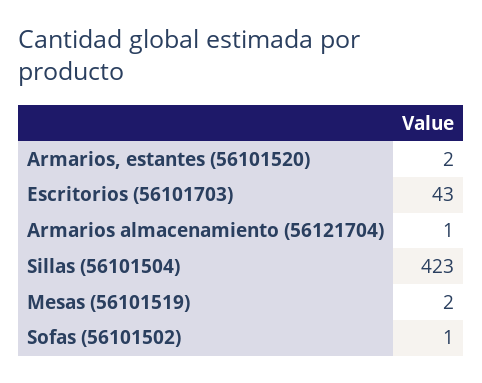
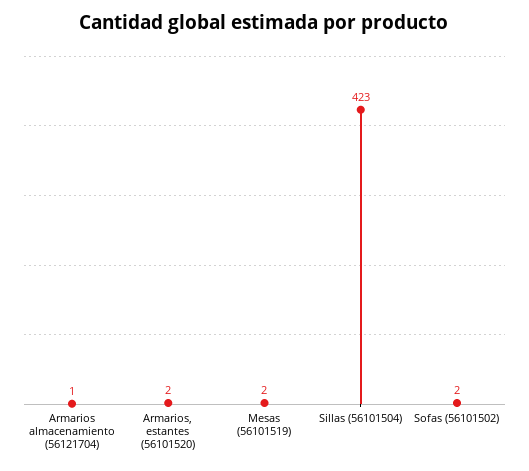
Escritorios (56101703): 43 -> none
Sofas (56101502): 1 -> 2

